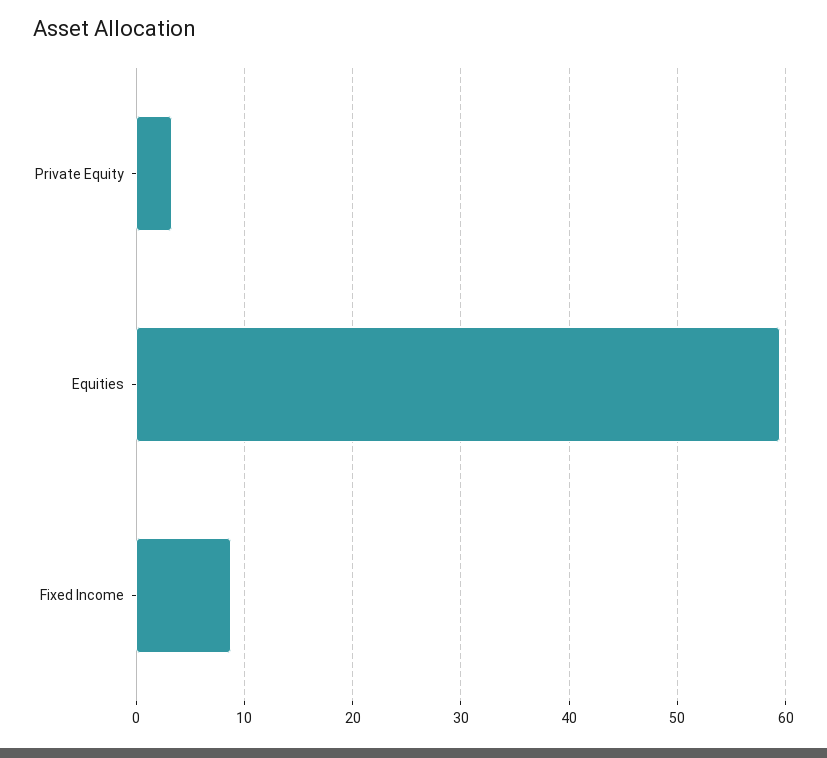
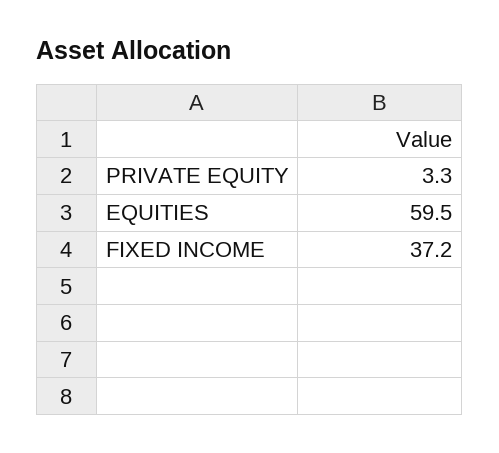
Fixed Income: 9 -> 37.2

